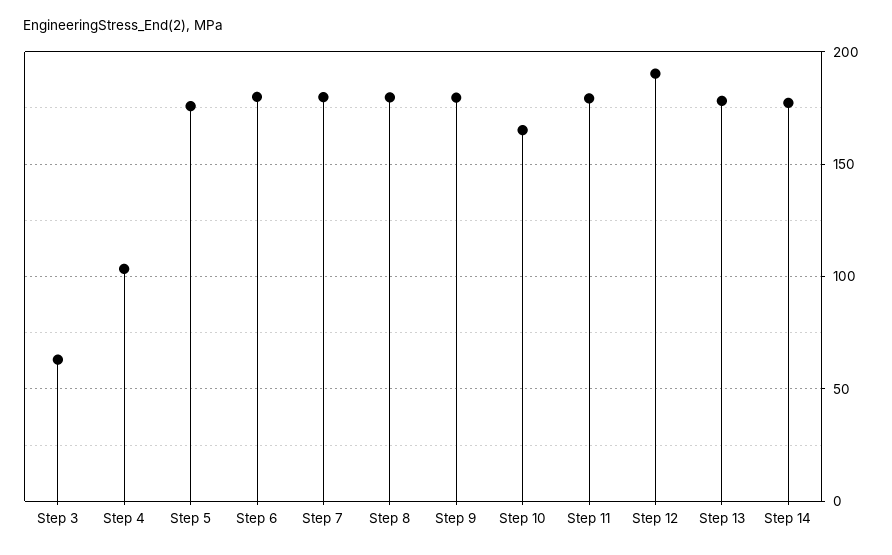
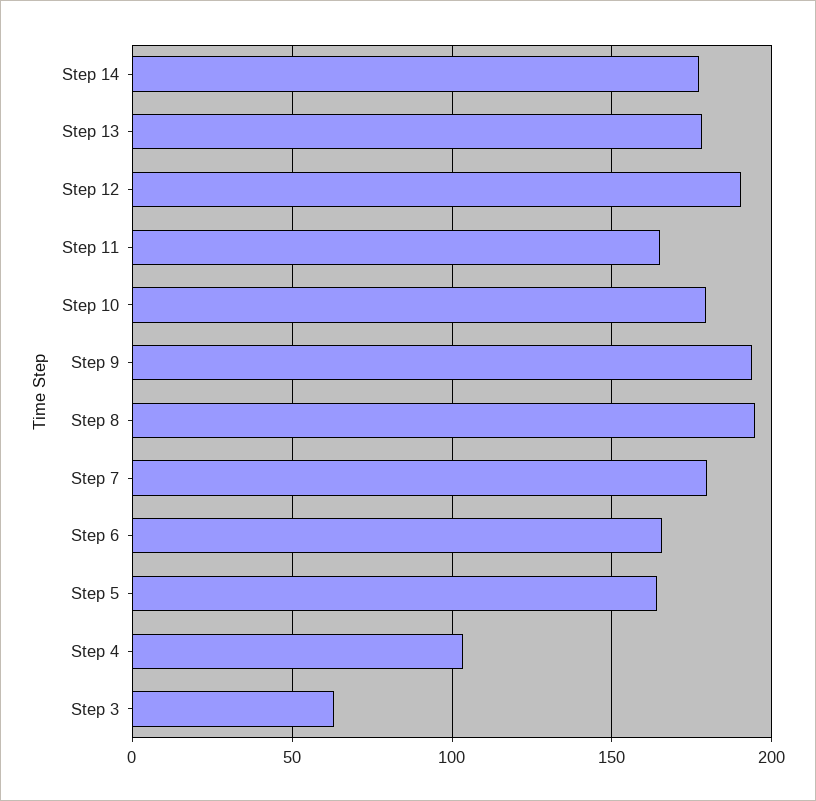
Step 5: 175 -> 165
Step 6: 180 -> 165
Step 8: 180 -> 195
Step 9: 180 -> 195
Step 10: 165 -> 180
Step 11: 180 -> 165

